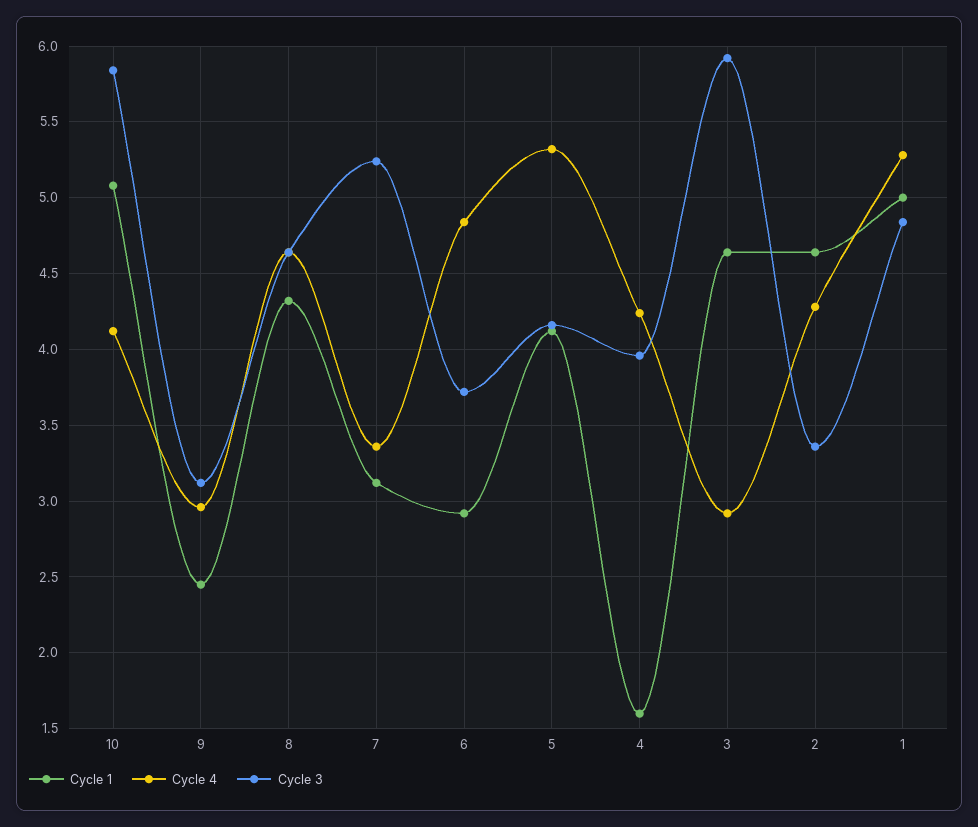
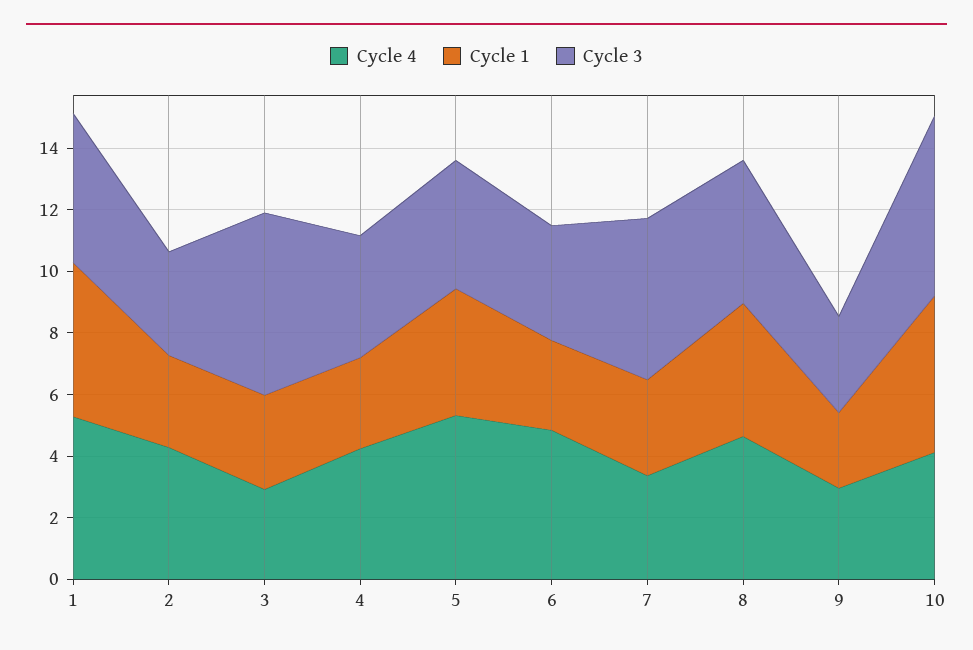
Cycle 1, 4: 1.6 -> 3
Cycle 1, 3: 4.65 -> 3
Cycle 1, 2: 4.65 -> 3

